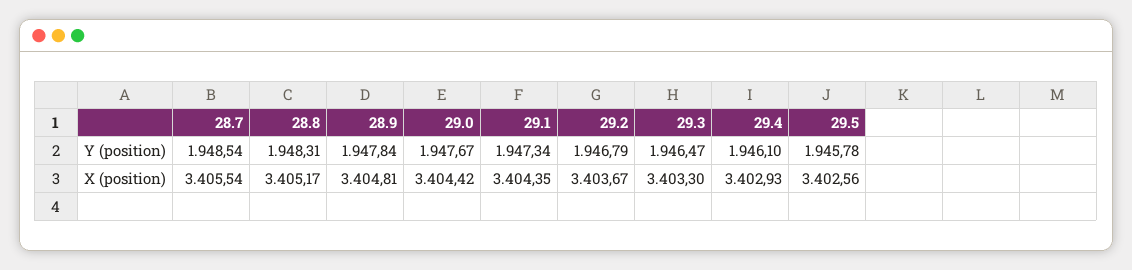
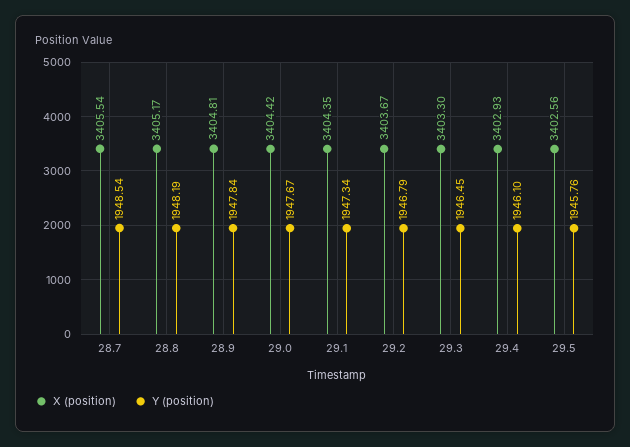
Y (position), 28.8: 1948.31 -> 1948.19
Y (position), 29.3: 1946.47 -> 1946.45
Y (position), 29.5: 1945.78 -> 1945.76

